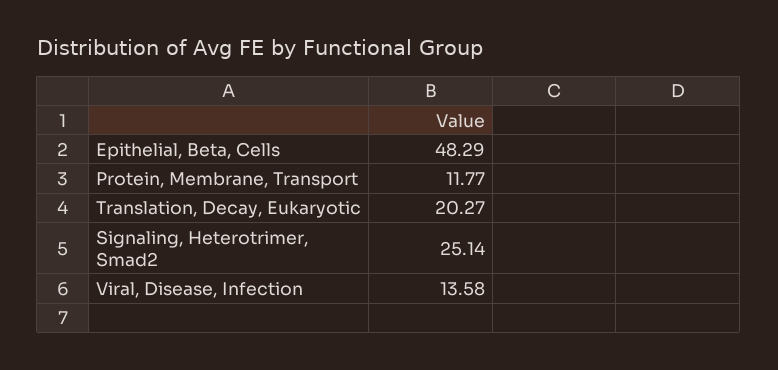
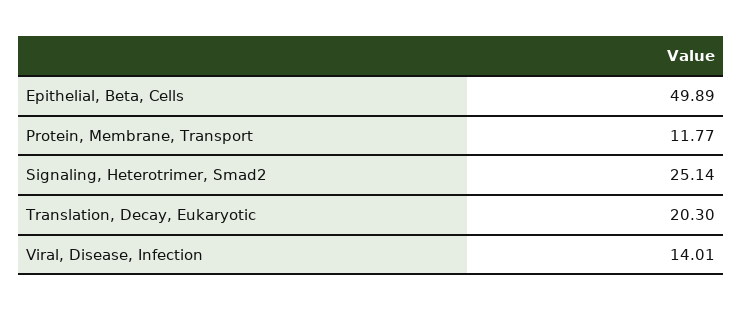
Epithelial, Beta, Cells: 48.29 -> 49.89
Translation, Decay, Eukaryotic: 20.27 -> 20.3
Viral, Disease, Infection: 13.58 -> 14.01

